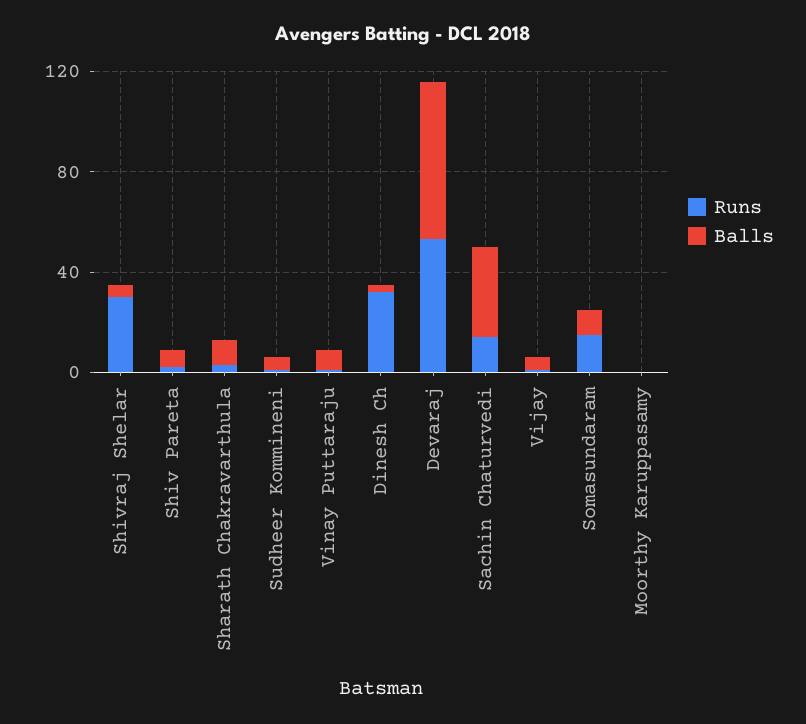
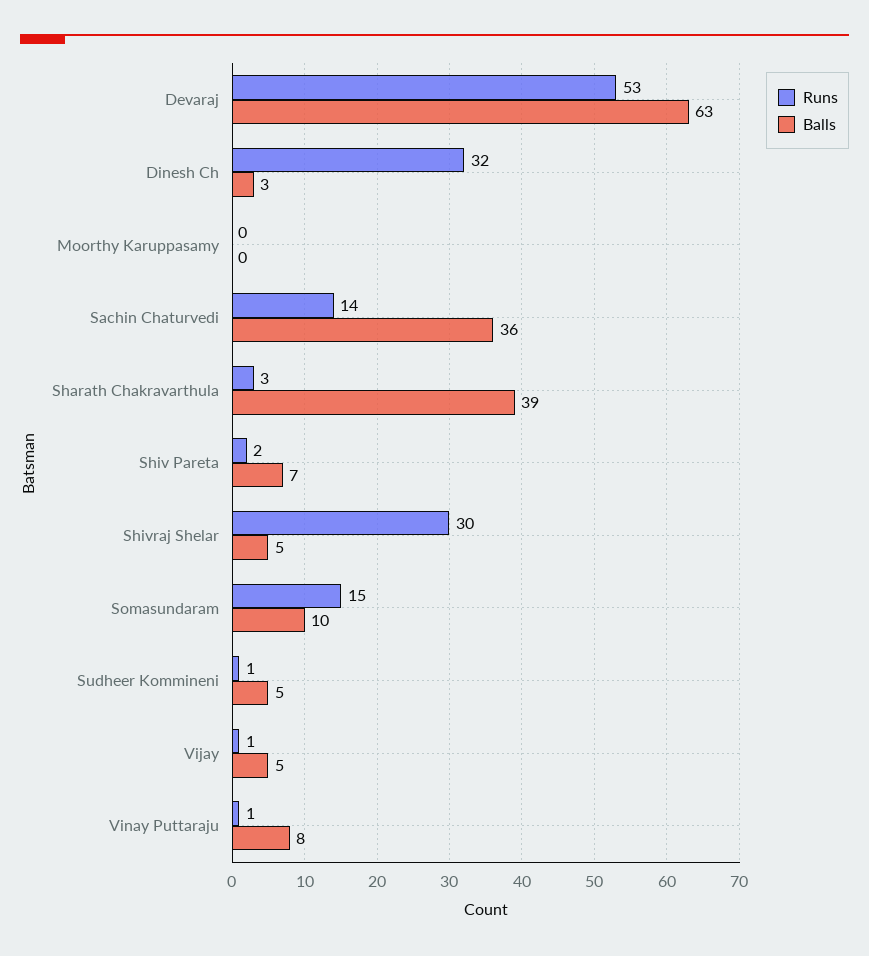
Balls, Sharath Chakravarthula: 10 -> 39

